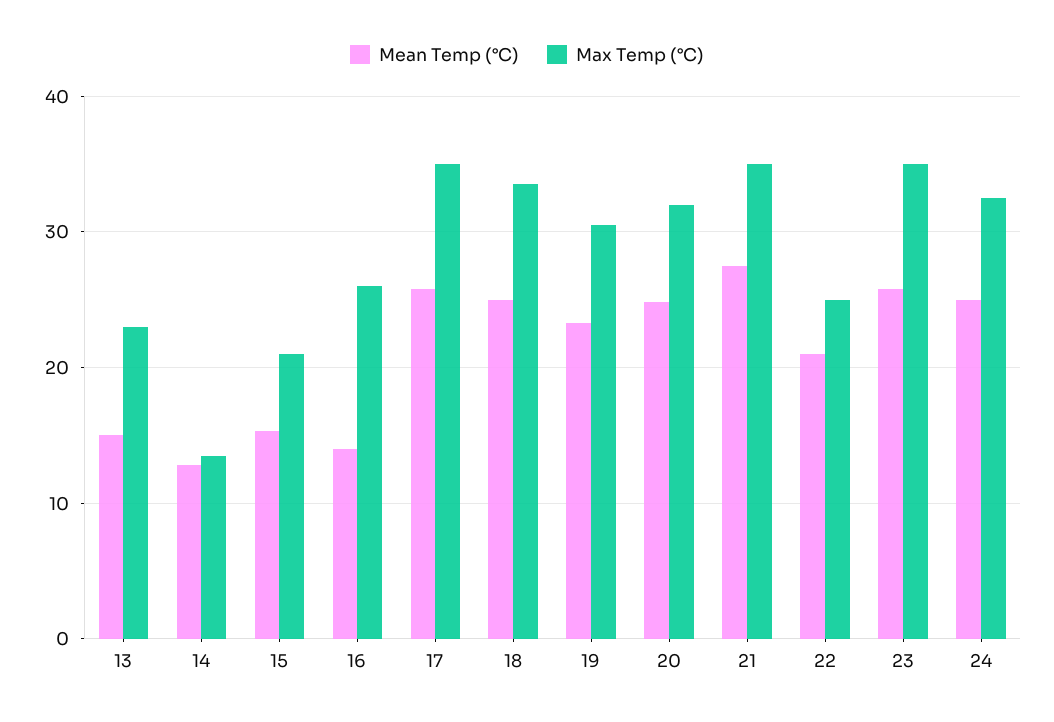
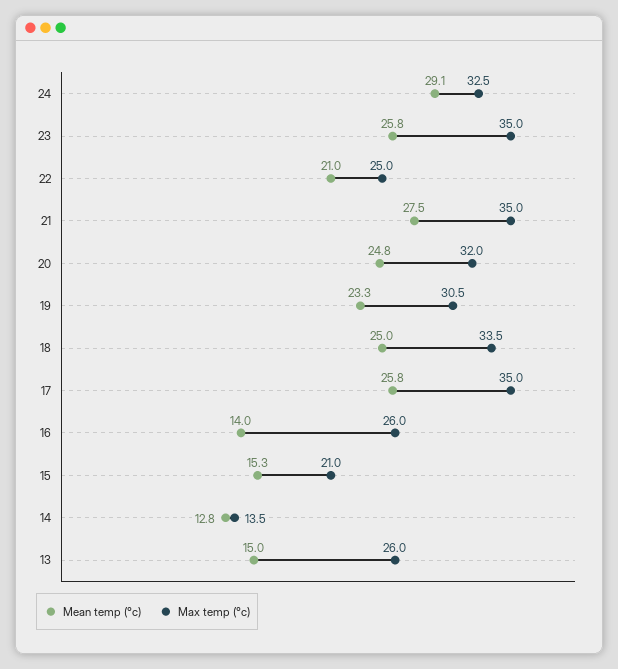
Max Temp (°C), 13: 23 -> 26
Mean Temp (°C), 24: 25 -> 29.1

